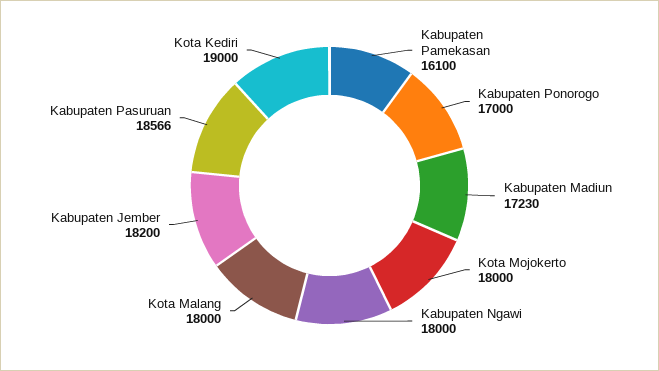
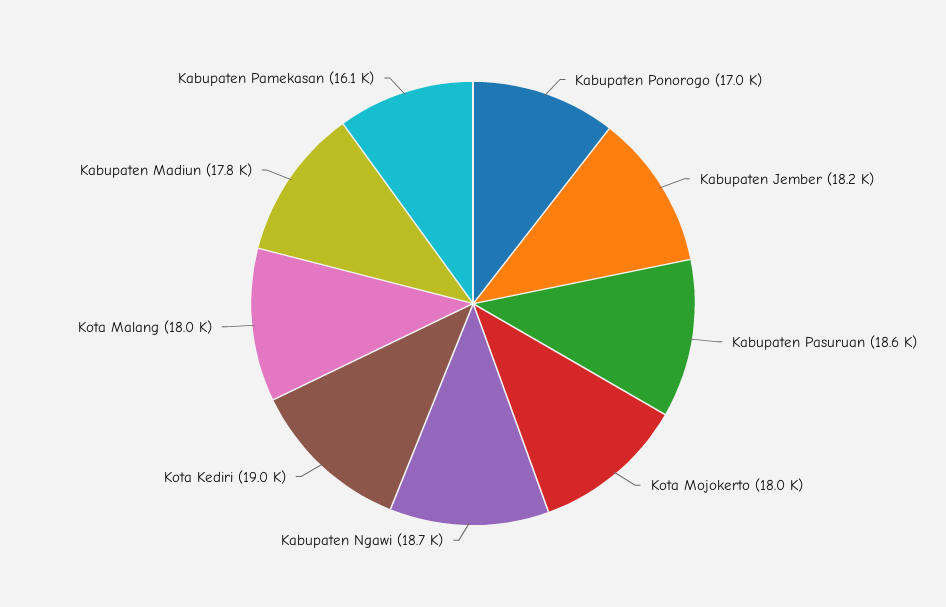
Kabupaten Madiun: 17230 -> 17800
Kabupaten Ngawi: 18000 -> 18700

